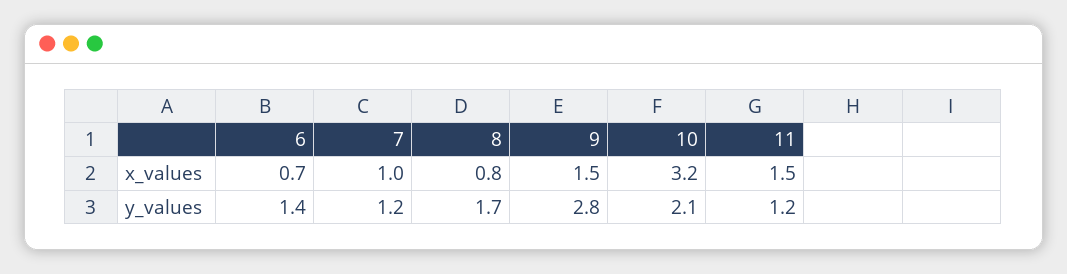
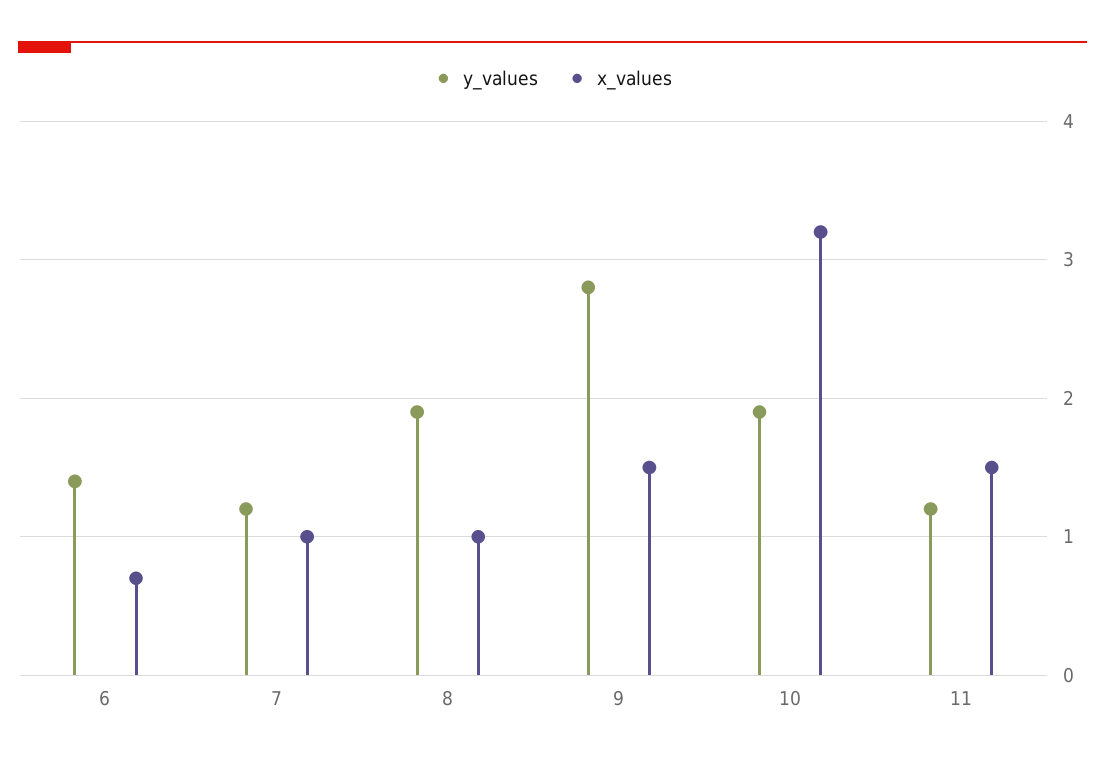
x_values, 8: 0.8 -> 1
y_values, 8: 1.7 -> 1.9
y_values, 10: 2.1 -> 1.9

